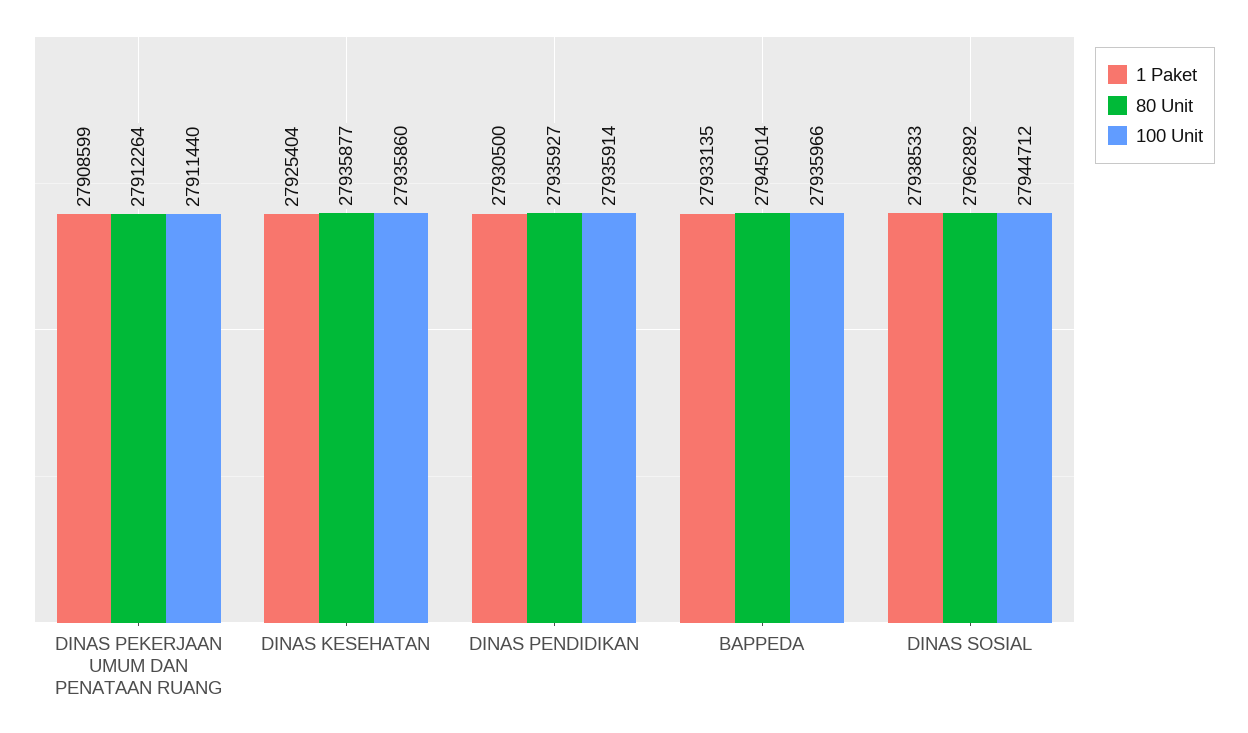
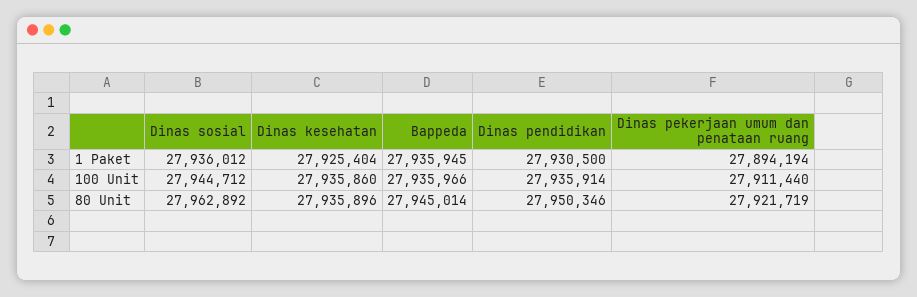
1 Paket, DINAS PEKERJAAN UMUM DAN PENATAAN RUANG: 27908599 -> 27894194
80 Unit, DINAS PEKERJAAN UMUM DAN PENATAAN RUANG: 27912264 -> 27921719
80 Unit, DINAS KESEHATAN: 27935877 -> 27935896
80 Unit, DINAS PENDIDIKAN: 27935927 -> 27950346
1 Paket, BAPPEDA: 27933135 -> 27935945
1 Paket, DINAS SOSIAL: 27938533 -> 27936012

